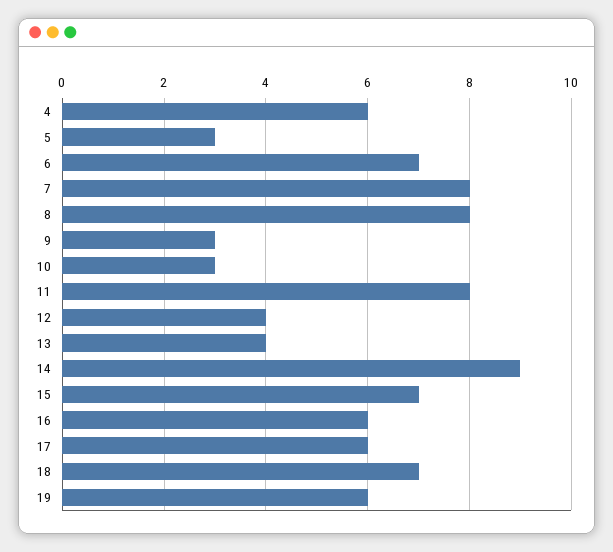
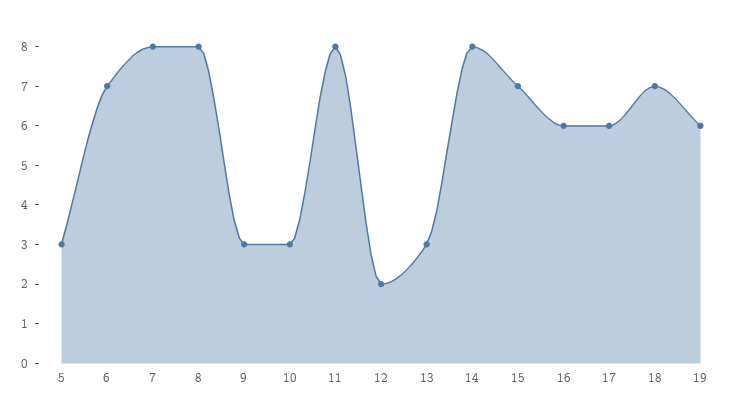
4: 6 -> none
12: 4 -> 2
13: 4 -> 3
14: 9 -> 8

